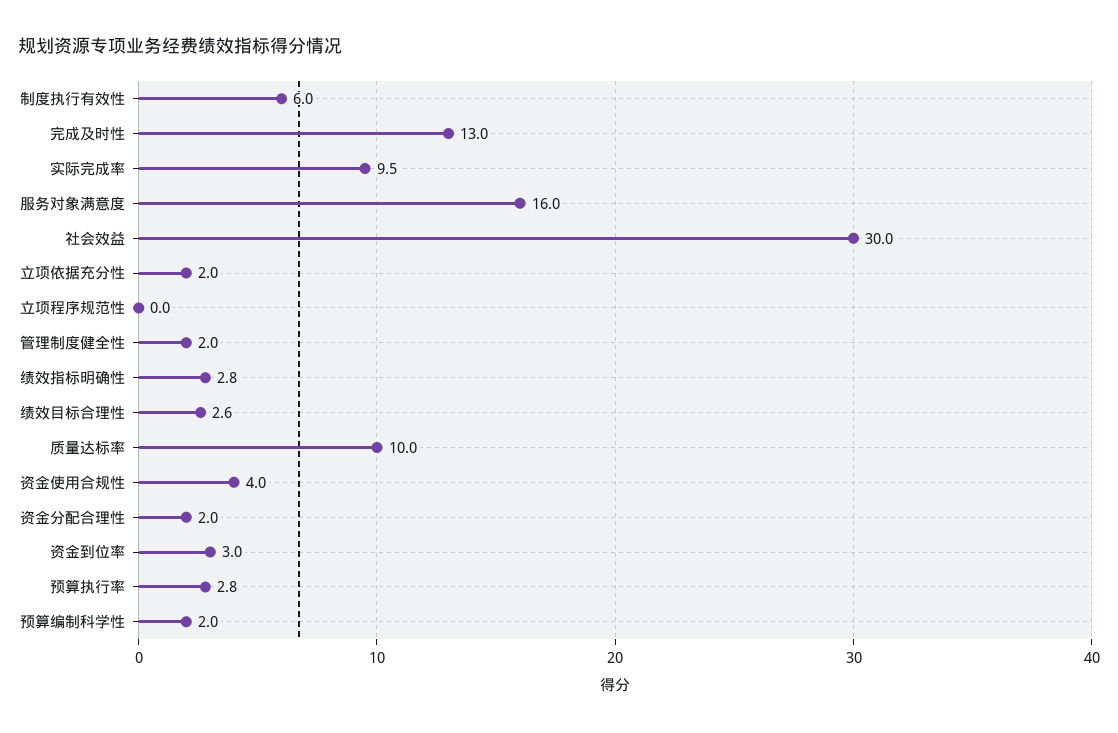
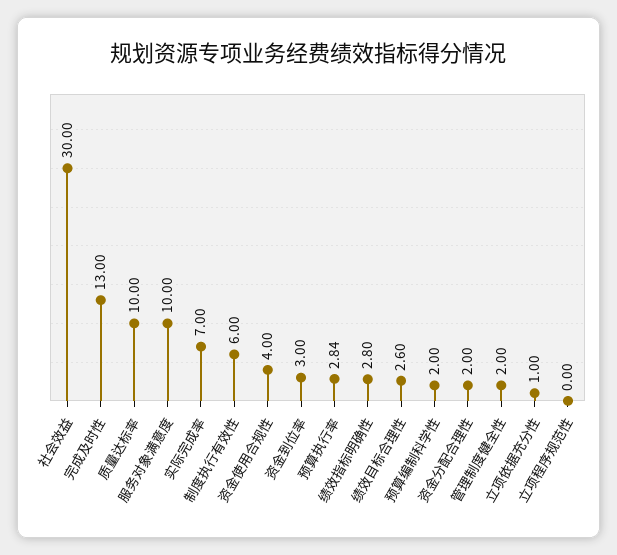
实际完成率: 9.5 -> 7
服务对象满意度: 16 -> 10
立项依据充分性: 2 -> 1

